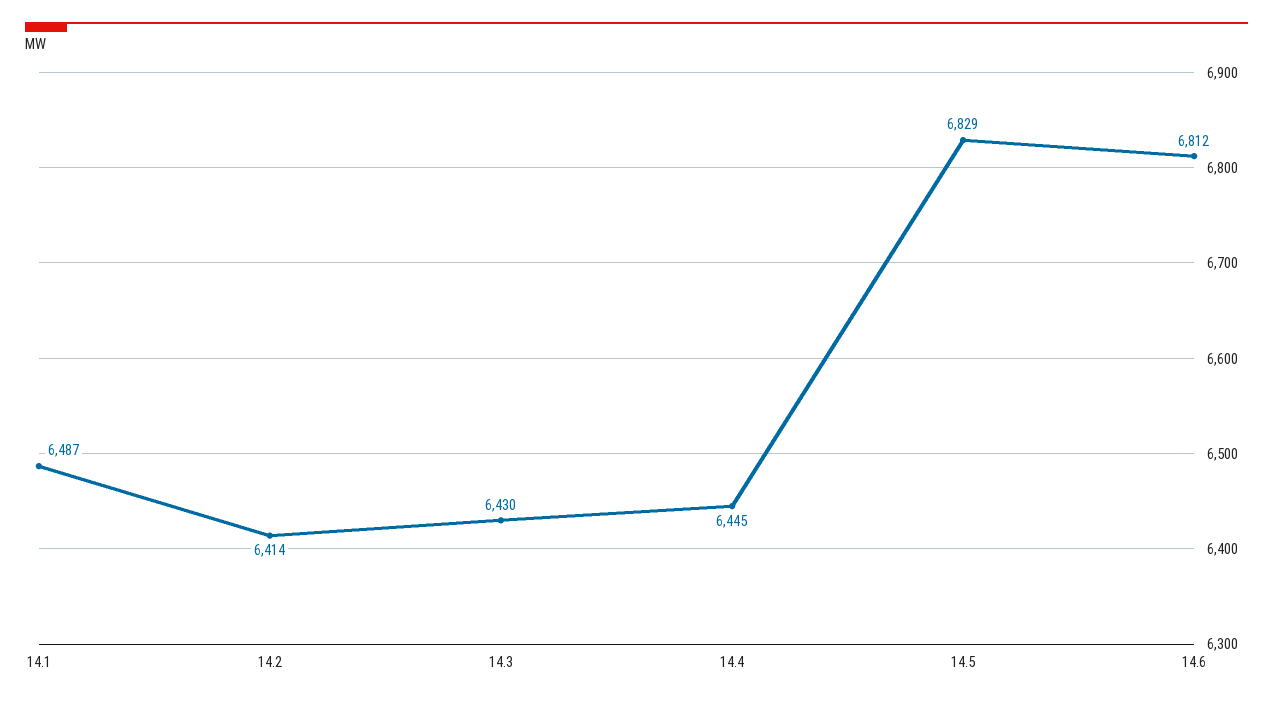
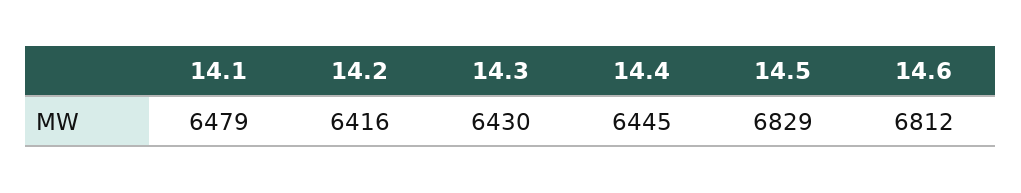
14.1: 6487 -> 6479
14.2: 6414 -> 6416

